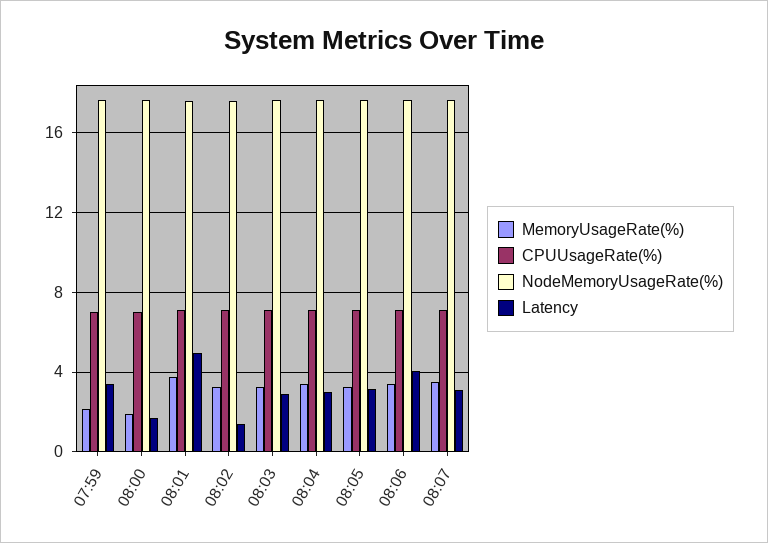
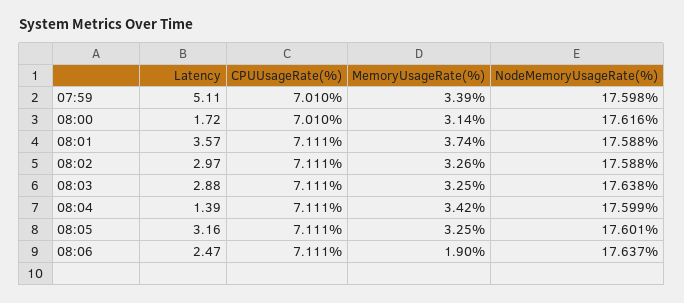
MemoryUsageRate(%), 07:59: 2 -> 3.39
Latency, 07:59: 3.5 -> 5.11
MemoryUsageRate(%), 08:00: 2 -> 3.14
Latency, 08:01: 5 -> 3.57
Latency, 08:02: 1.5 -> 2.97
Latency, 08:04: 3 -> 1.39
MemoryUsageRate(%), 08:06: 3.5 -> 1.9
Latency, 08:06: 4 -> 2.47
MemoryUsageRate(%), 08:07: 3.5 -> none
CPUUsageRate(%), 08:07: 7 -> none
NodeMemoryUsageRate(%), 08:07: 17.5 -> none
Latency, 08:07: 3 -> none

